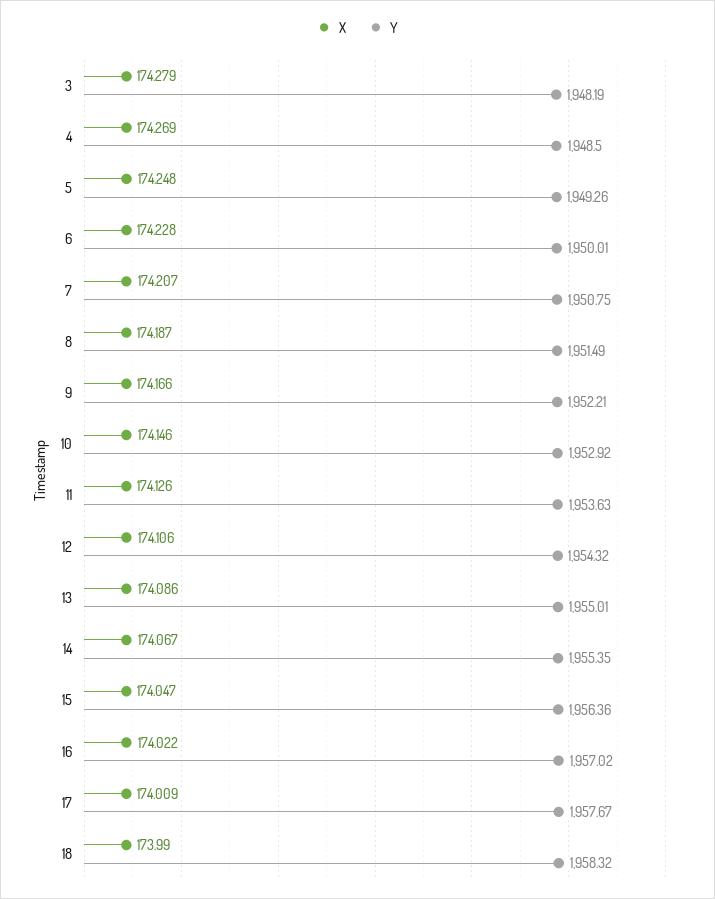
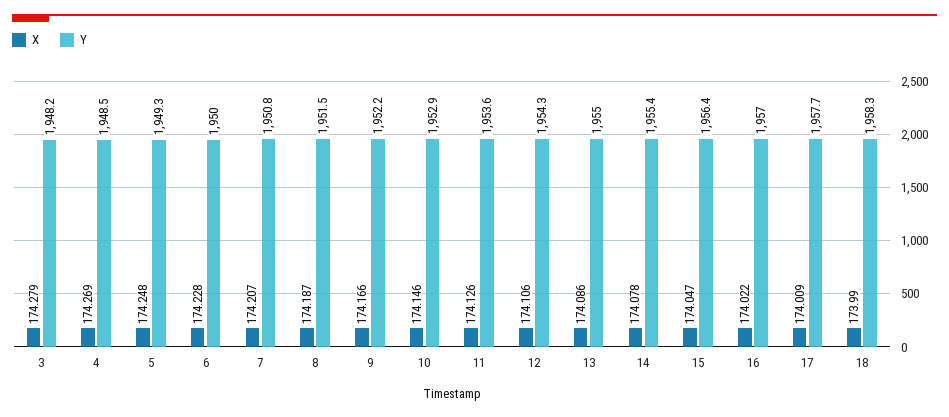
X, 14: 174.067 -> 174.078

